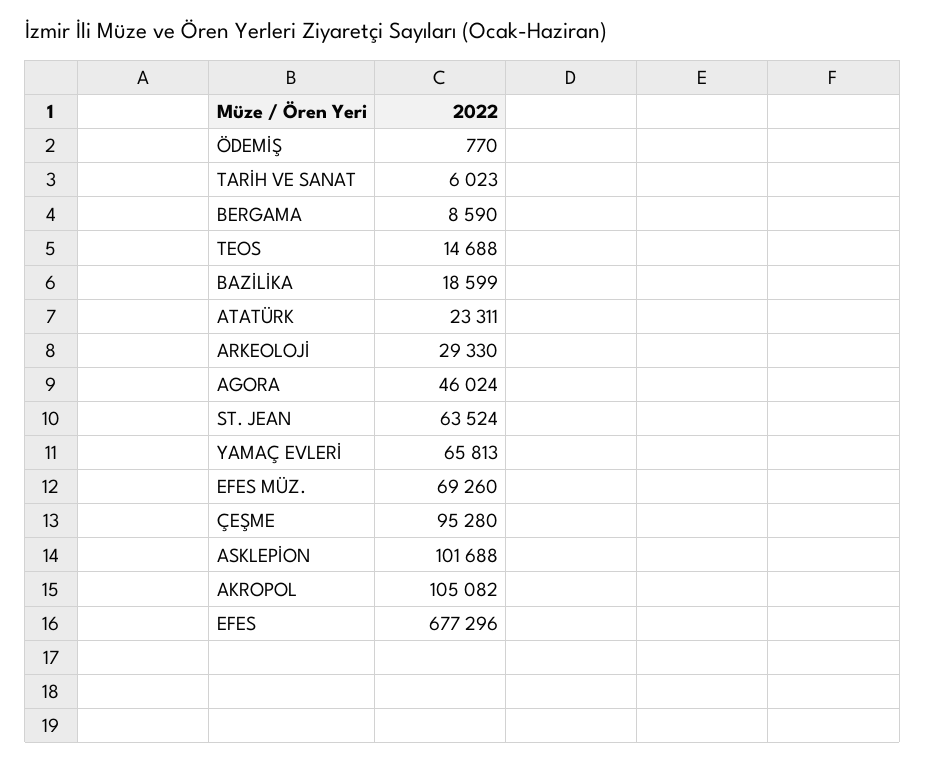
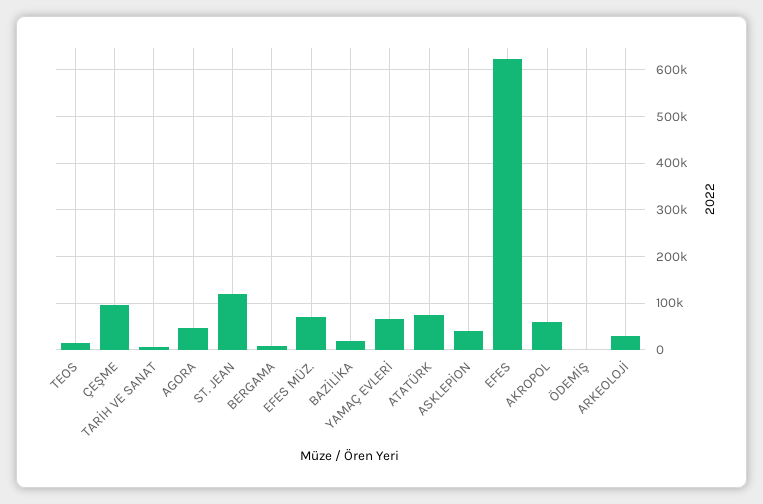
ATATÜRK: 23311 -> 80000
ST. JEAN: 63524 -> 120000
ASKLEPİON: 101688 -> 40000
AKROPOL: 105082 -> 60000
EFES: 677296 -> 620000

